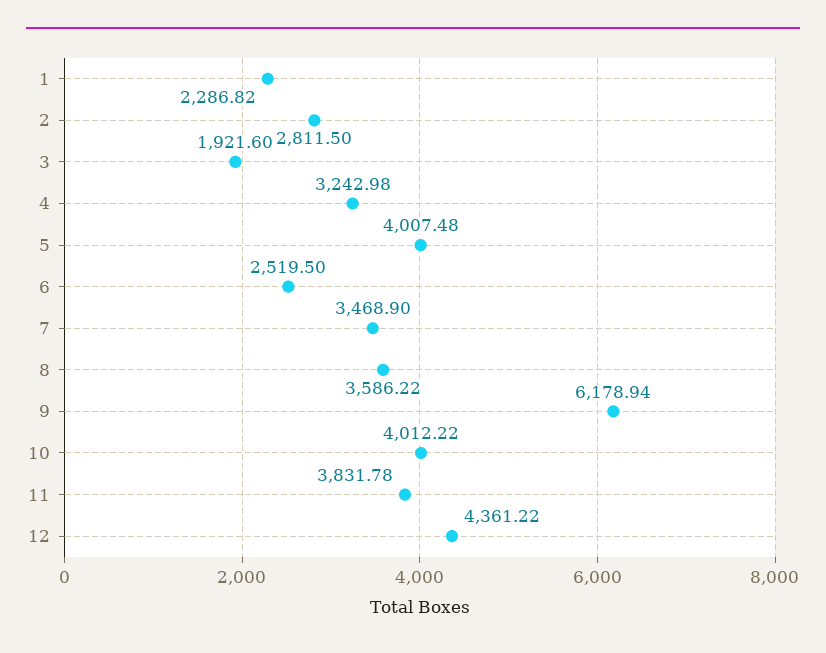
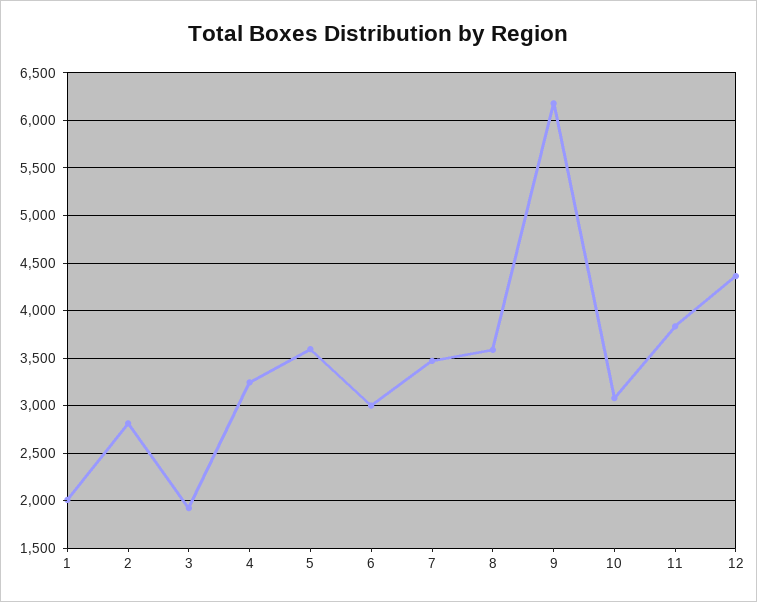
1: 2286.82 -> 2000
5: 4007.48 -> 3600
6: 2519.5 -> 3000
10: 4012.22 -> 3100

